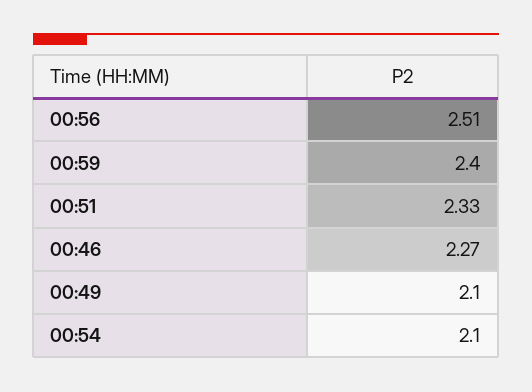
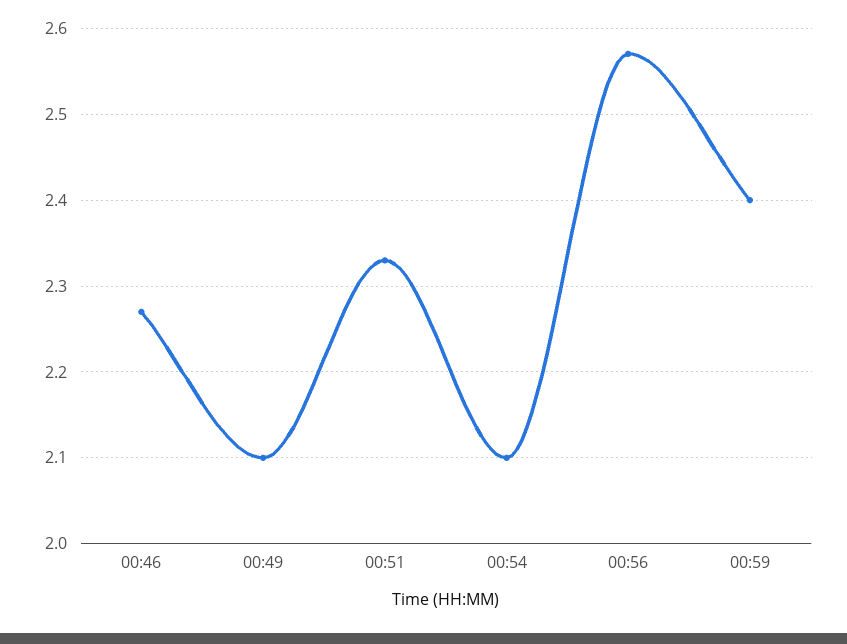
00:56: 2.51 -> 2.57

